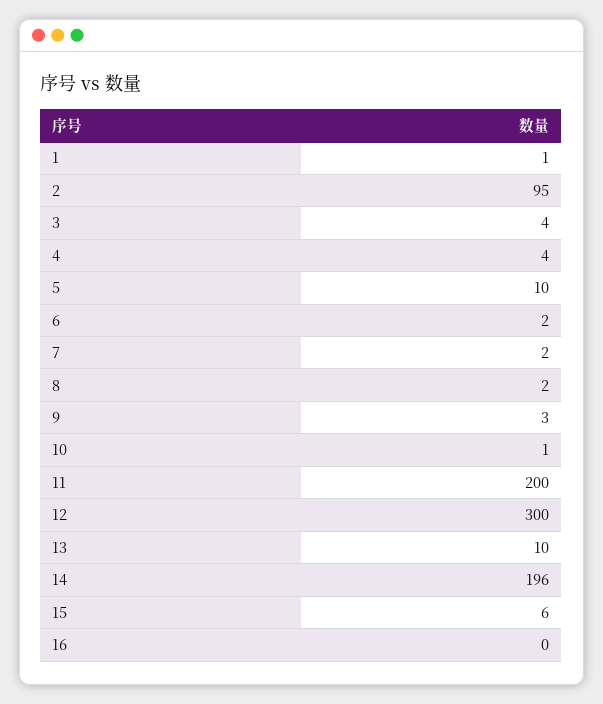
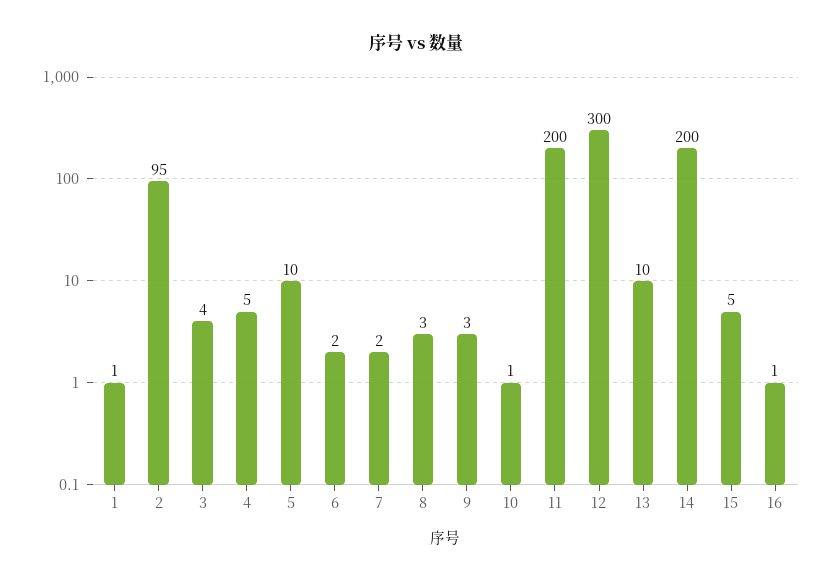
4: 4 -> 5
8: 2 -> 3
14: 196 -> 200
15: 6 -> 5
16: 0 -> 1

